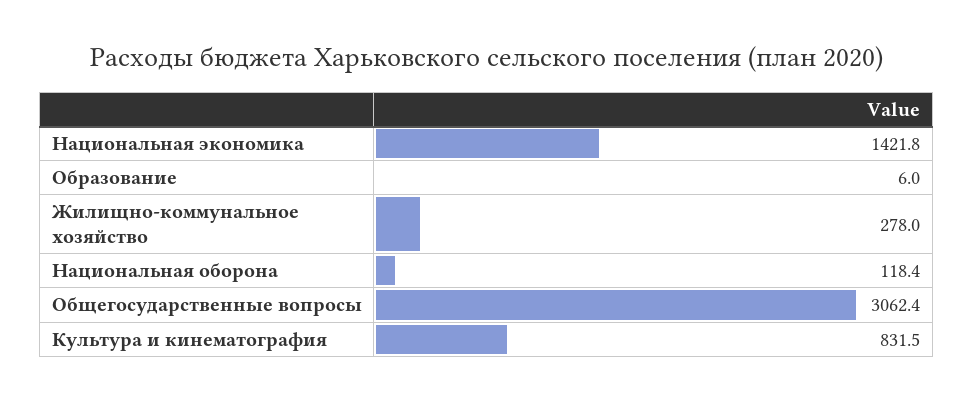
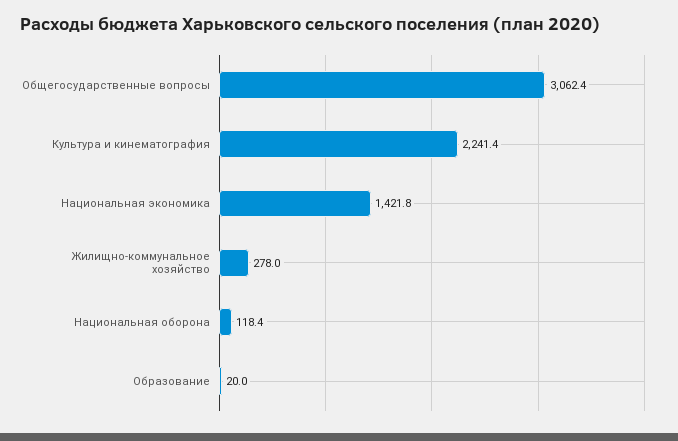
Образование: 6 -> 20
Культура и кинематография: 831.5 -> 2241.4

